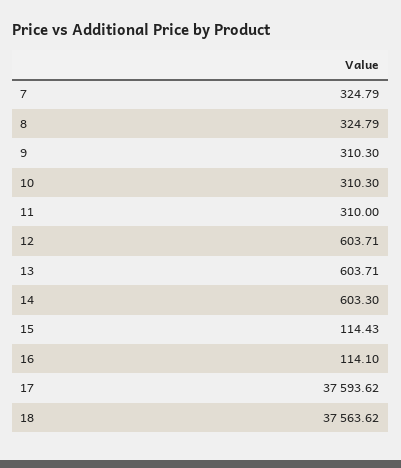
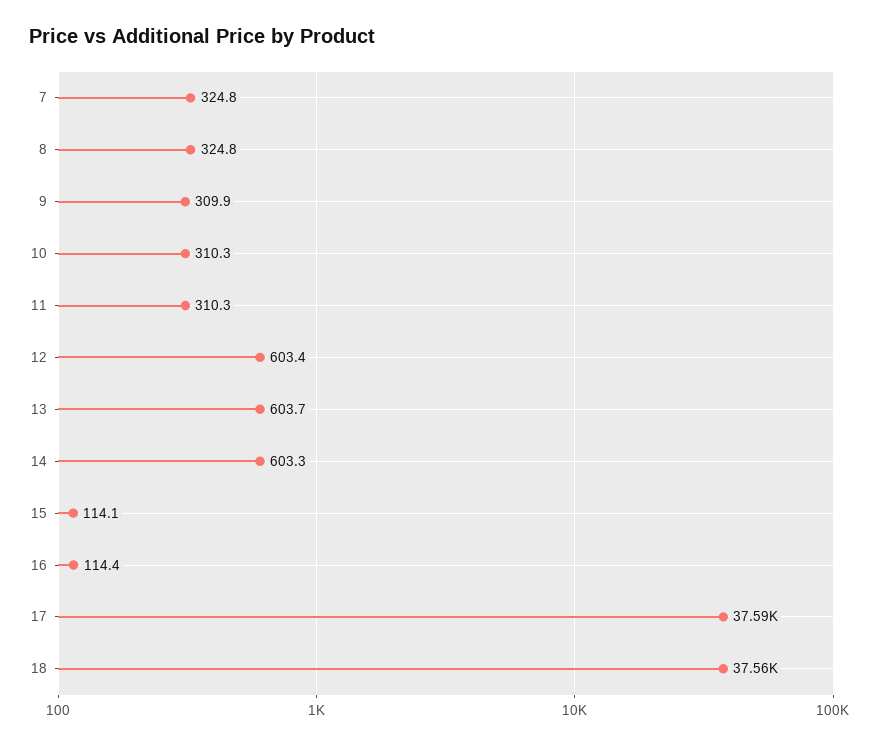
9: 310.3 -> 309.9
11: 310 -> 310.3
12: 603.71 -> 603.4
15: 114.43 -> 114.1
16: 114.1 -> 114.4

